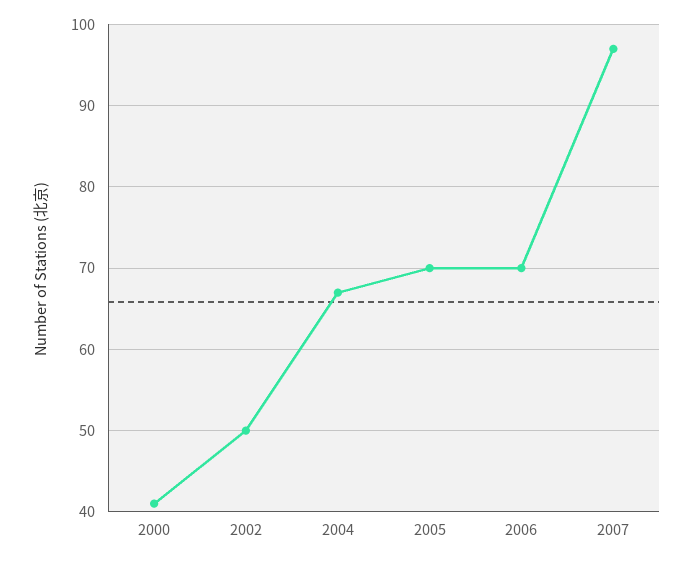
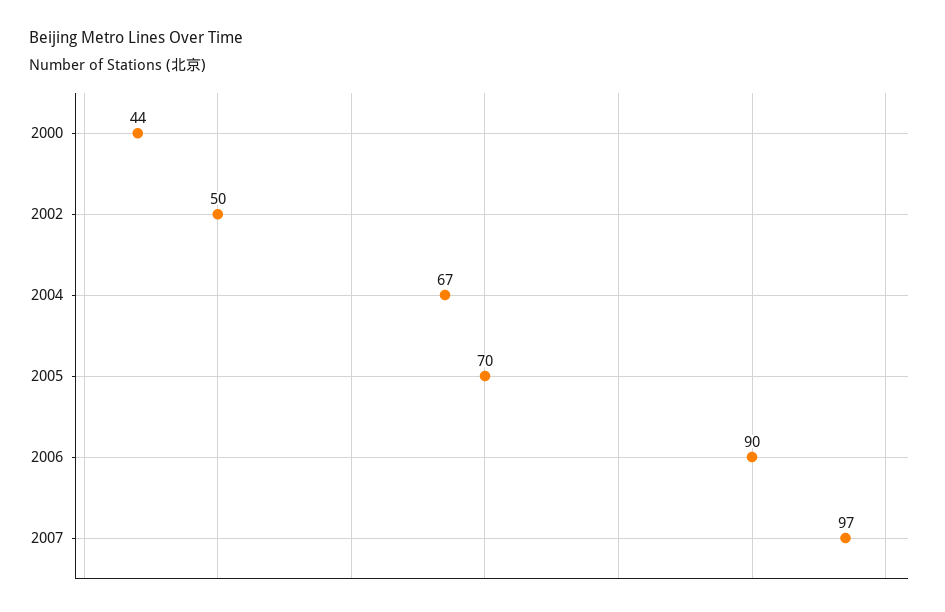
2000: 41 -> 44
2006: 70 -> 90

